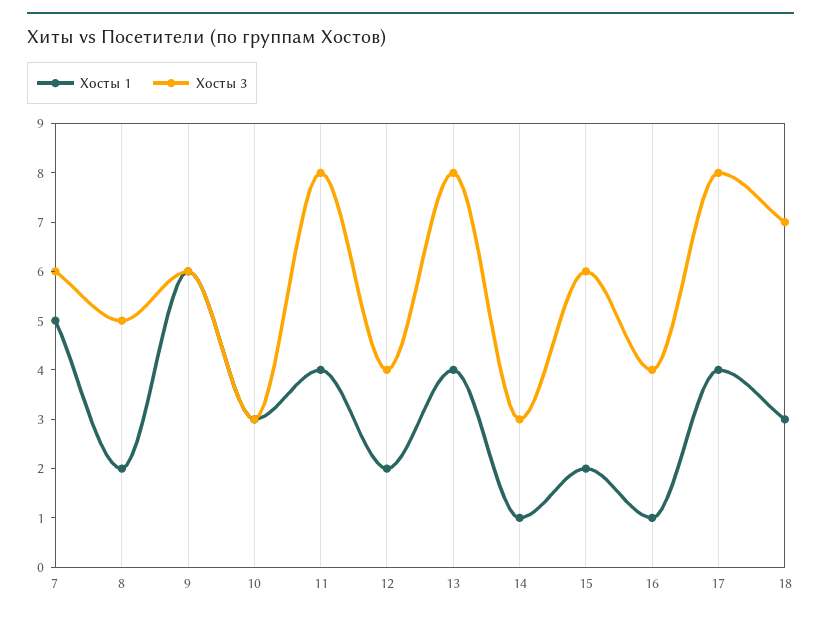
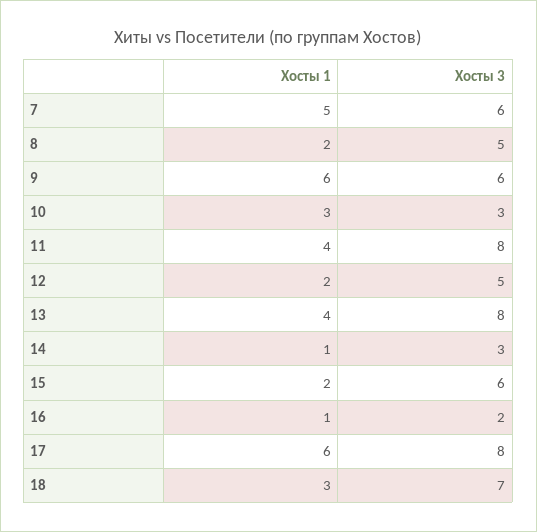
Хосты 3, 12: 4 -> 5
Хосты 3, 16: 4 -> 2
Хосты 1, 17: 4 -> 6

